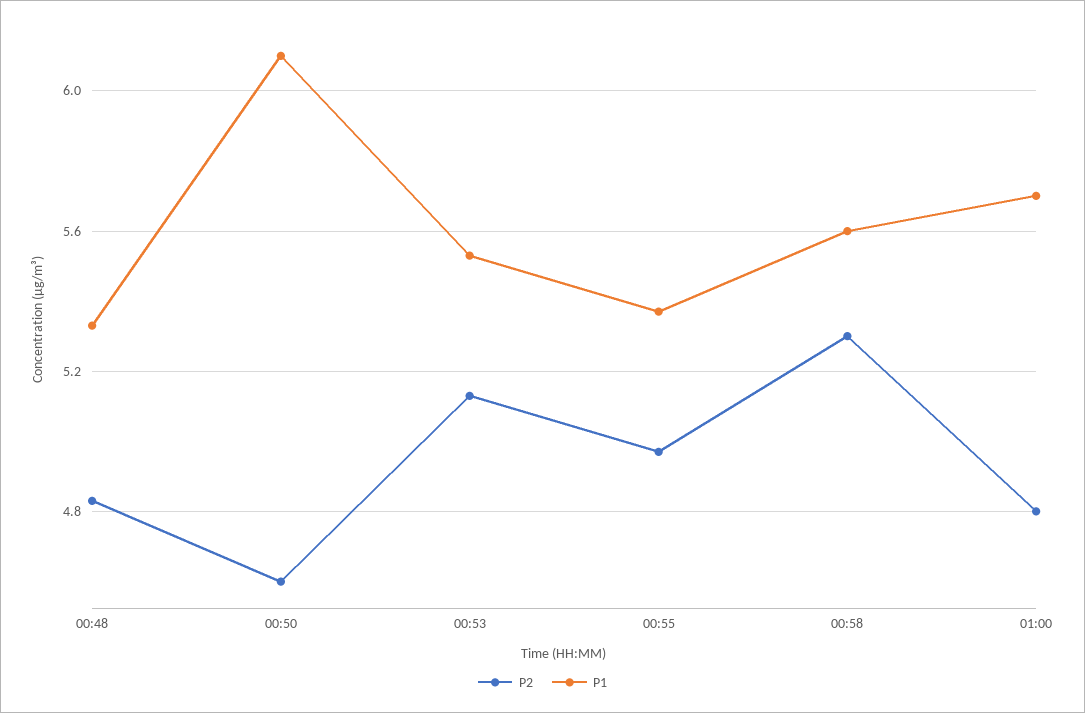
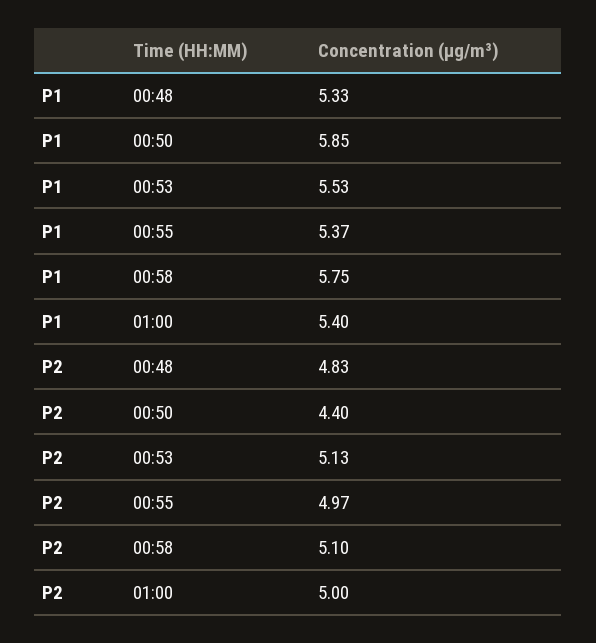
P2, 00:50: 4.6 -> 4.4
P1, 00:50: 6.1 -> 5.85
P2, 00:58: 5.3 -> 5.1
P1, 00:58: 5.6 -> 5.75
P2, 01:00: 4.8 -> 5
P1, 01:00: 5.7 -> 5.4

